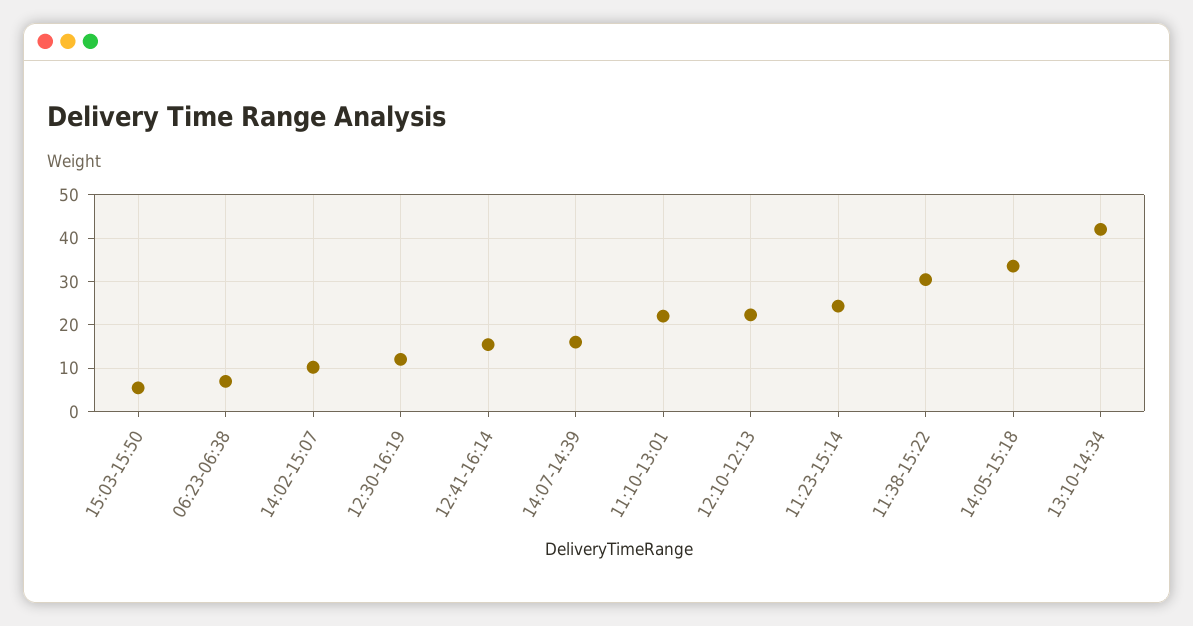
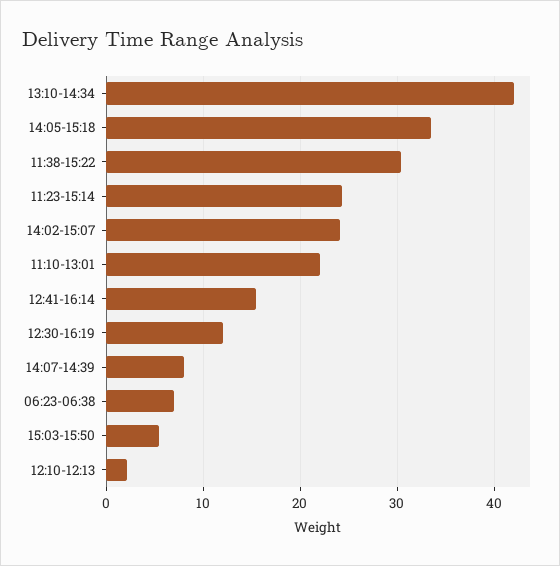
14:02-15:07: 10 -> 24
14:07-14:39: 16 -> 8
12:10-12:13: 22 -> 2

